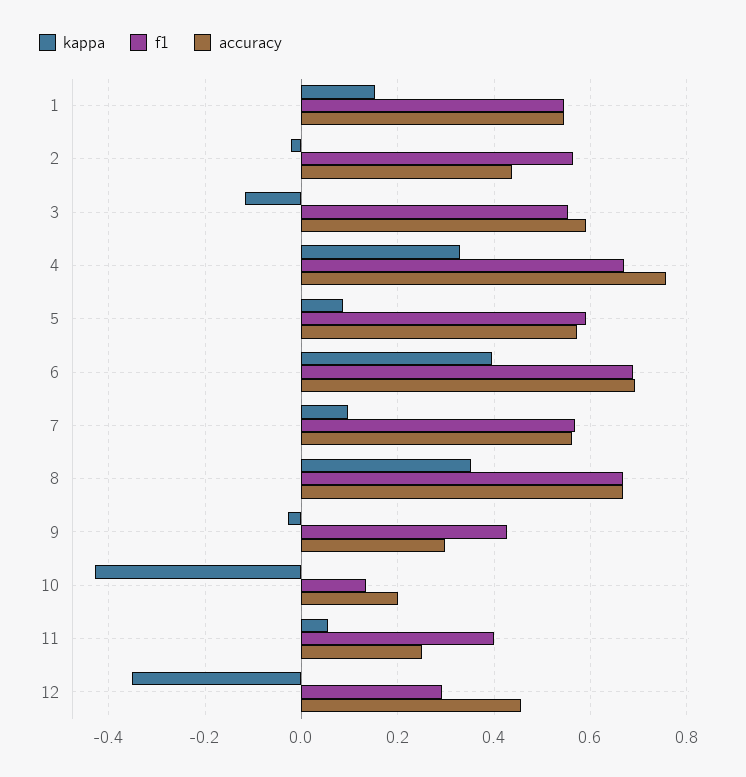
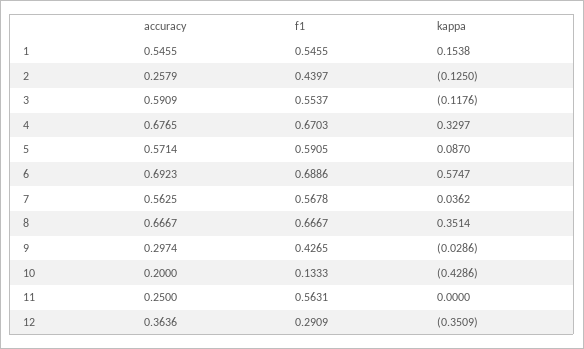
kappa, 2: -0.02 -> -0.125
f1, 2: 0.56 -> 0.4397
accuracy, 2: 0.44 -> 0.2579
accuracy, 4: 0.76 -> 0.6765
kappa, 6: 0.4 -> 0.5747
kappa, 7: 0.1 -> 0.0362
kappa, 11: 0.06 -> 0
f1, 11: 0.4 -> 0.5631
accuracy, 12: 0.46 -> 0.3636

